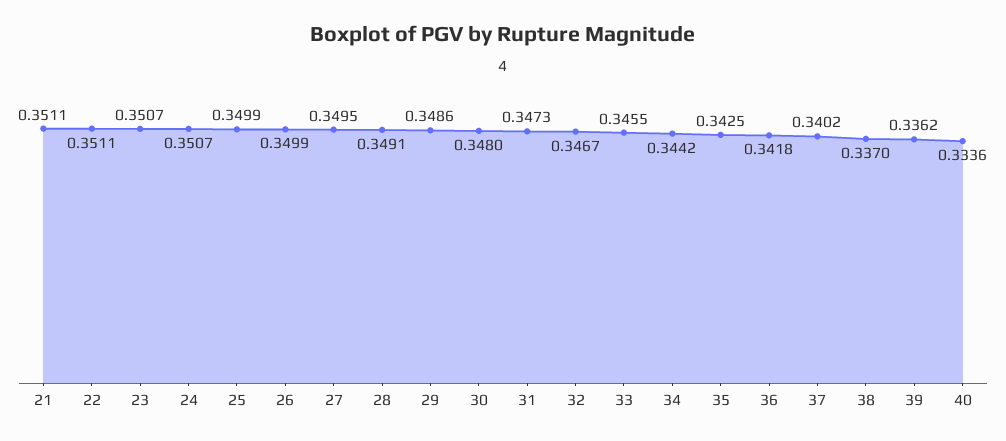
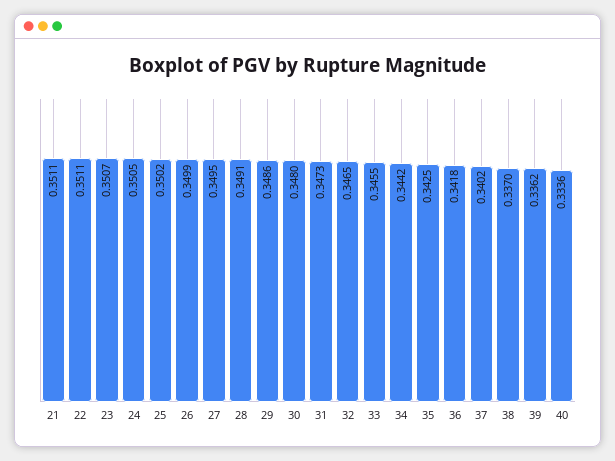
24: 0.3507 -> 0.3505
25: 0.3499 -> 0.3502
32: 0.3467 -> 0.3465

